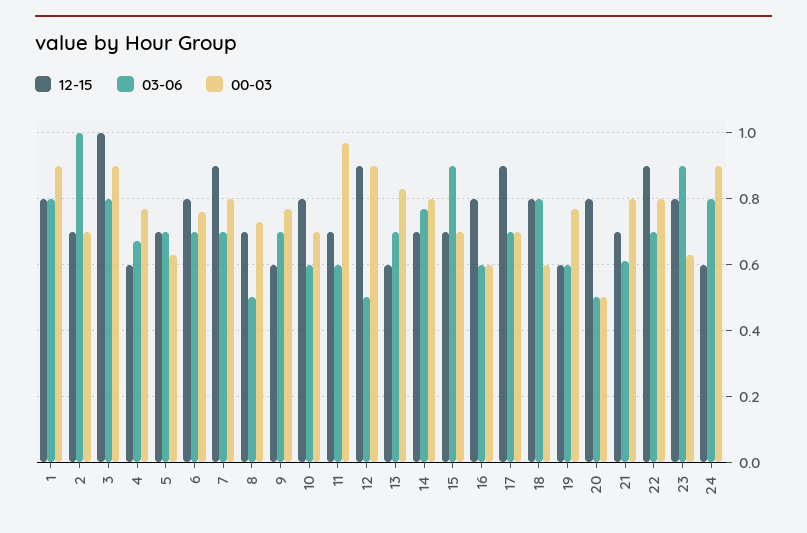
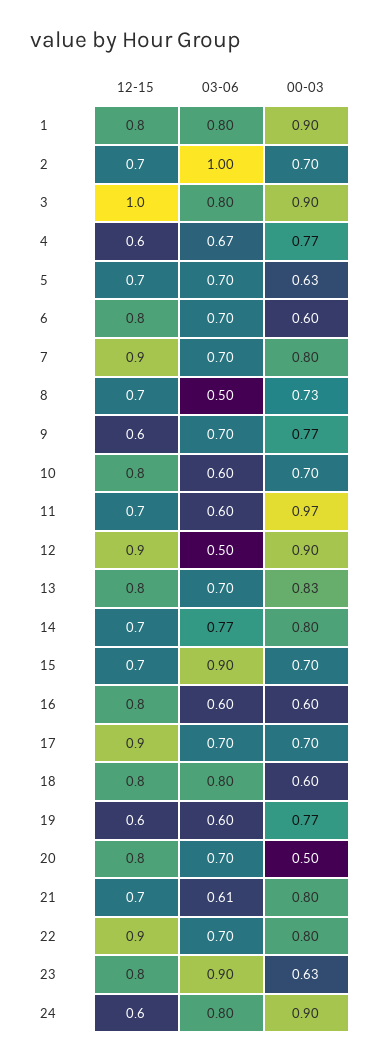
00-03, 6: 0.75 -> 0.6
12-15, 13: 0.6 -> 0.8
03-06, 20: 0.5 -> 0.7

